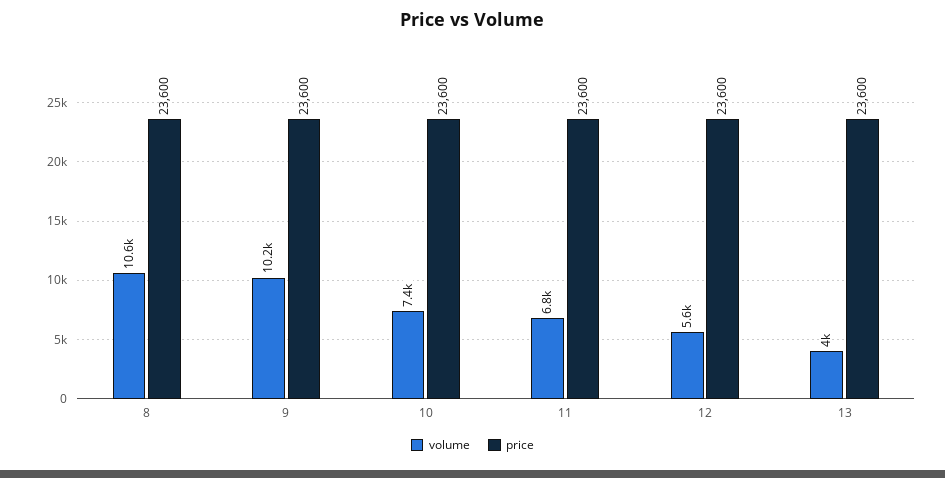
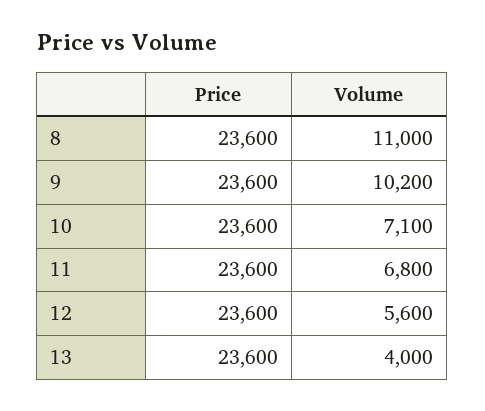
volume, 8: 10600 -> 11000
volume, 10: 7400 -> 7100

